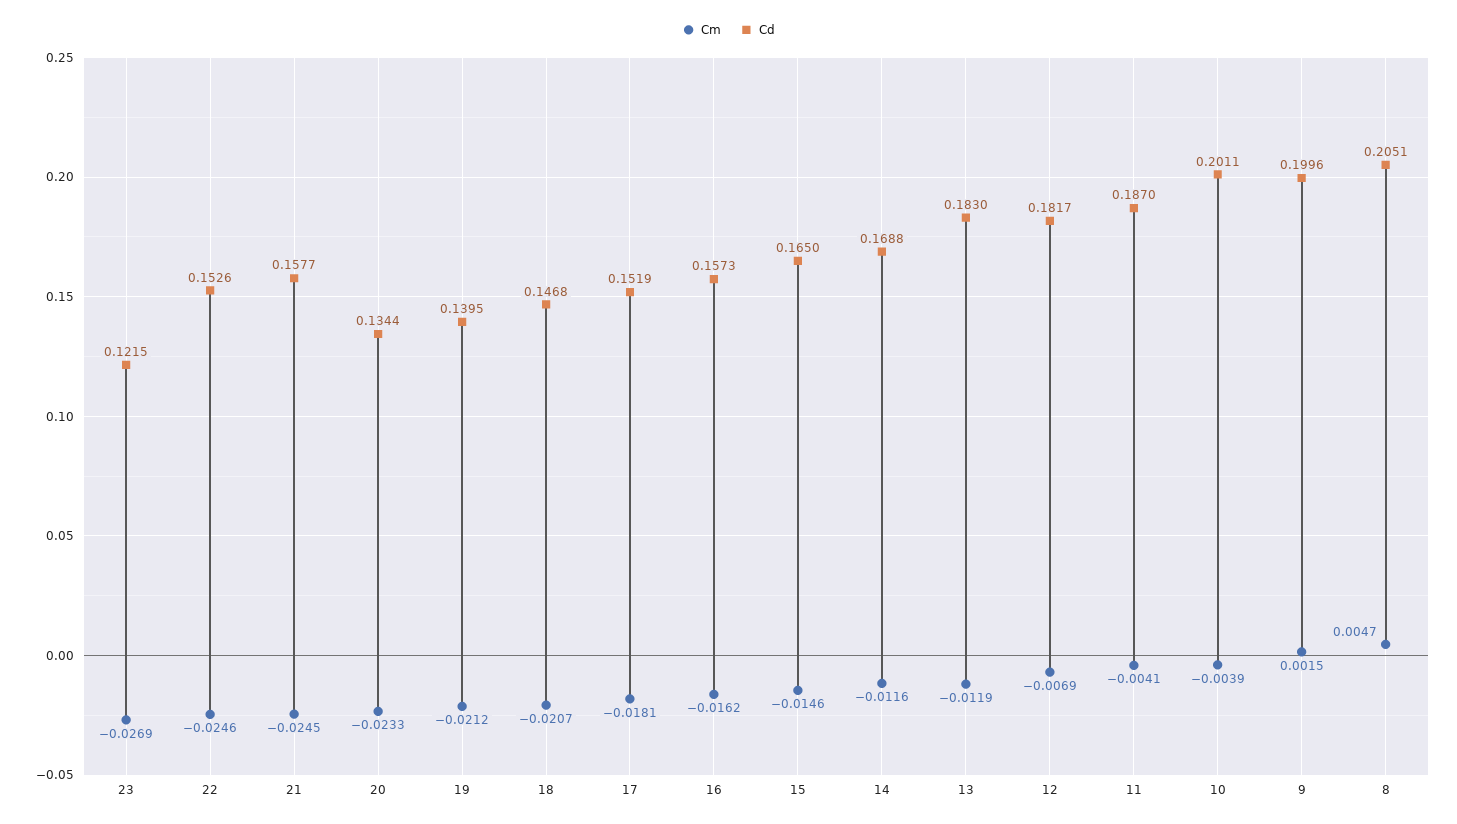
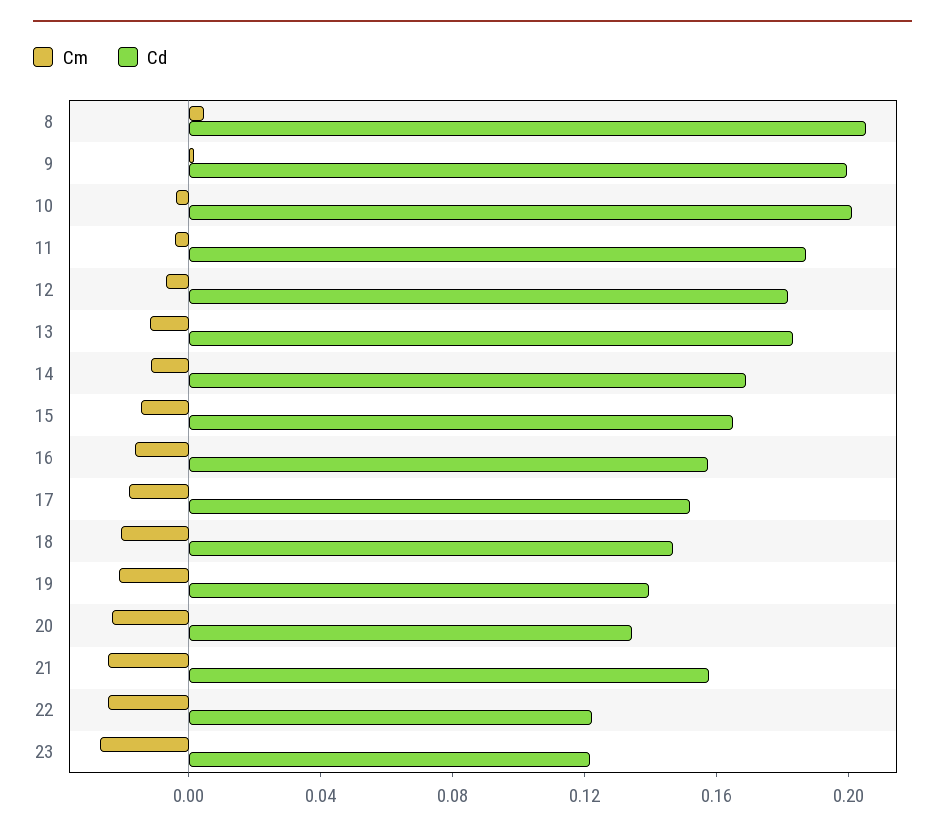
Cd, 22: 0.1526 -> 0.12

